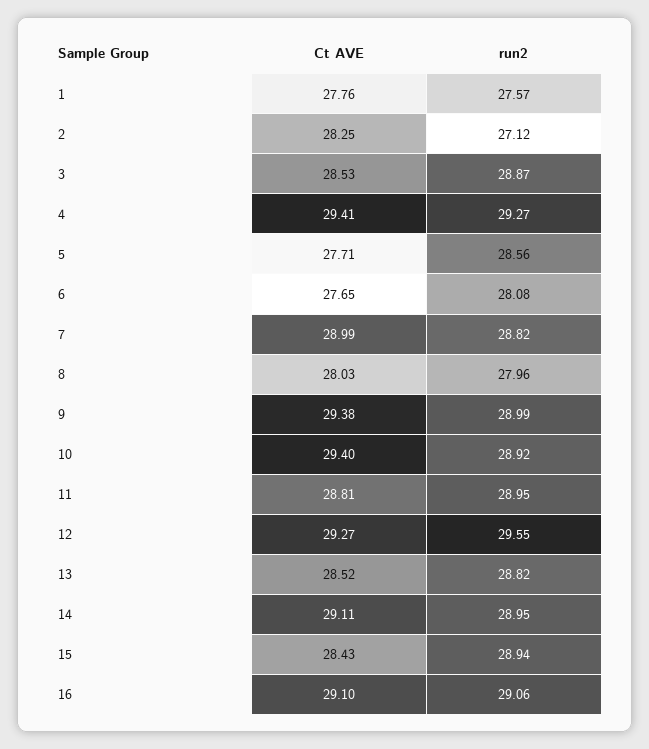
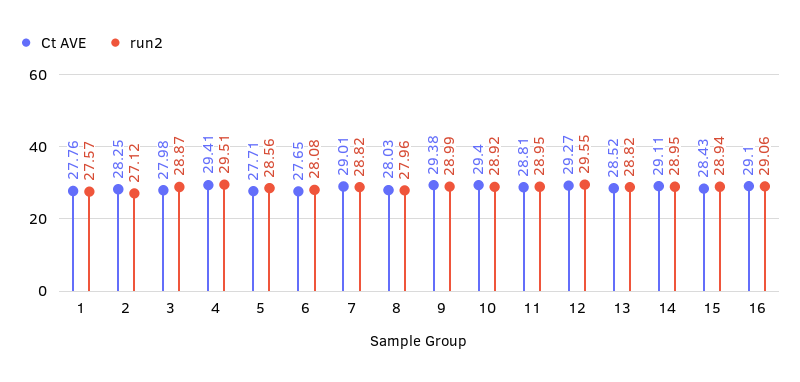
Ct AVE, 3: 28.53 -> 27.98
run2, 4: 29.27 -> 29.51
Ct AVE, 7: 28.99 -> 29.01

